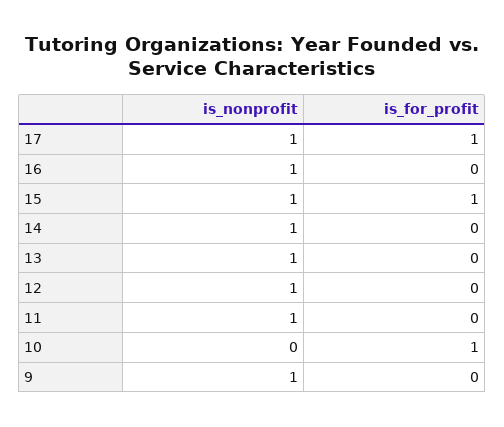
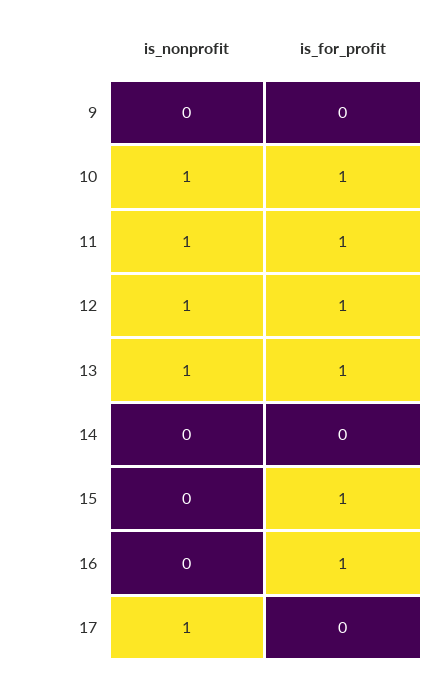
is_for_profit, 17: 1 -> 0
is_nonprofit, 16: 1 -> 0
is_for_profit, 16: 0 -> 1
is_nonprofit, 15: 1 -> 0
is_nonprofit, 14: 1 -> 0
is_for_profit, 13: 0 -> 1
is_for_profit, 12: 0 -> 1
is_for_profit, 11: 0 -> 1
is_nonprofit, 10: 0 -> 1
is_nonprofit, 9: 1 -> 0

